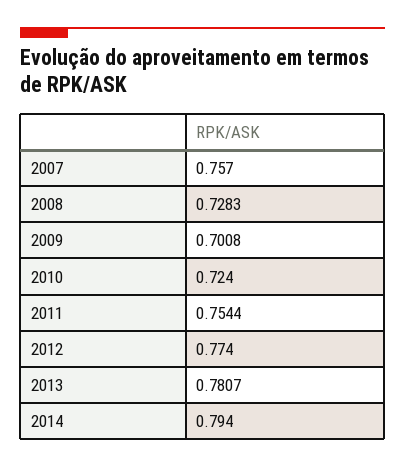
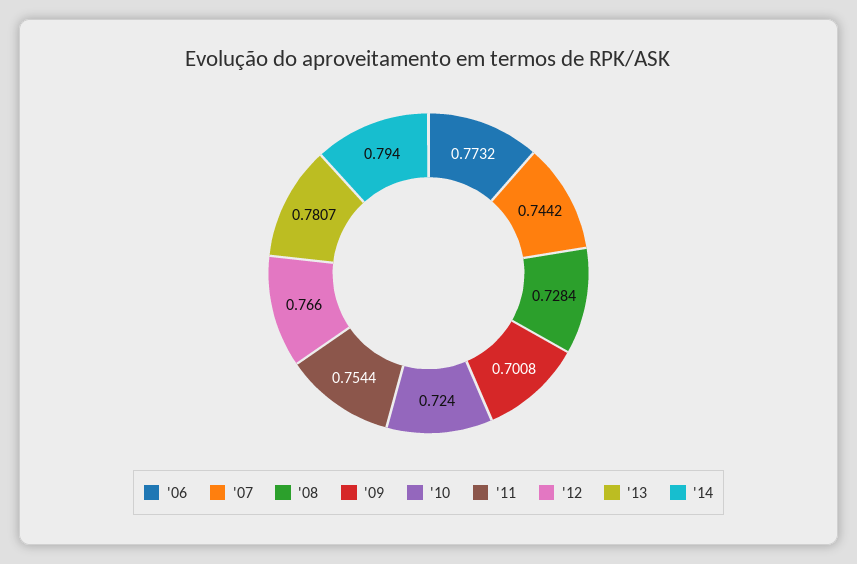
2007: 0.757 -> 0.7442
2008: 0.7283 -> 0.7284
2012: 0.774 -> 0.766
'06: none -> 0.7732

